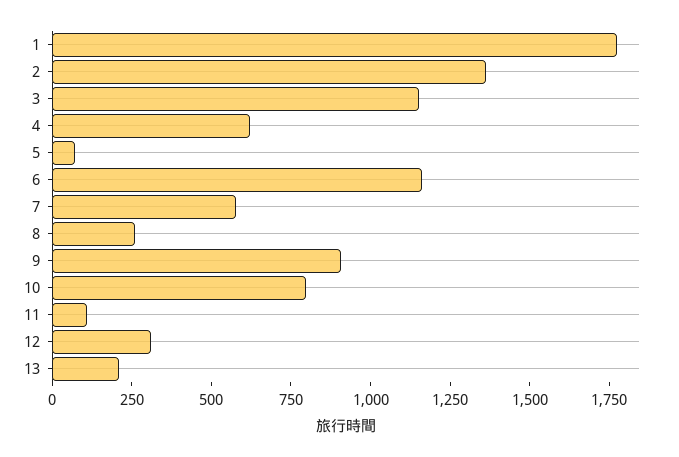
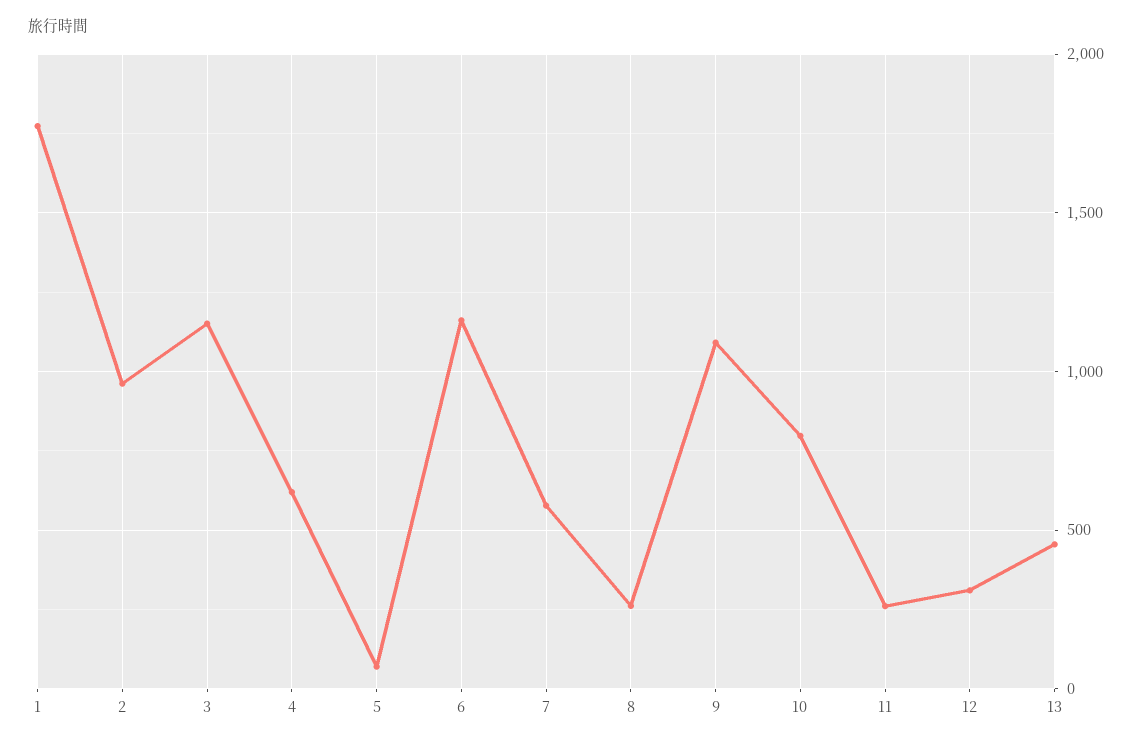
2: 1350 -> 950
9: 900 -> 1100
11: 100 -> 250
13: 200 -> 450

